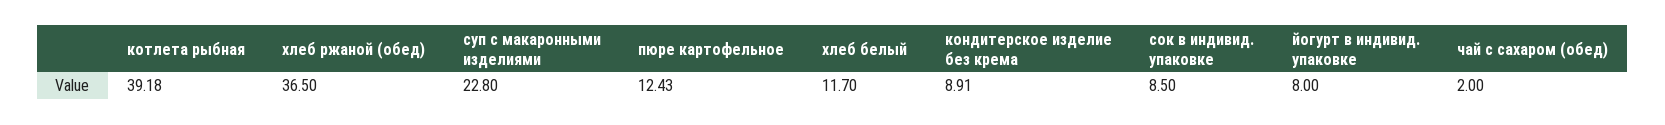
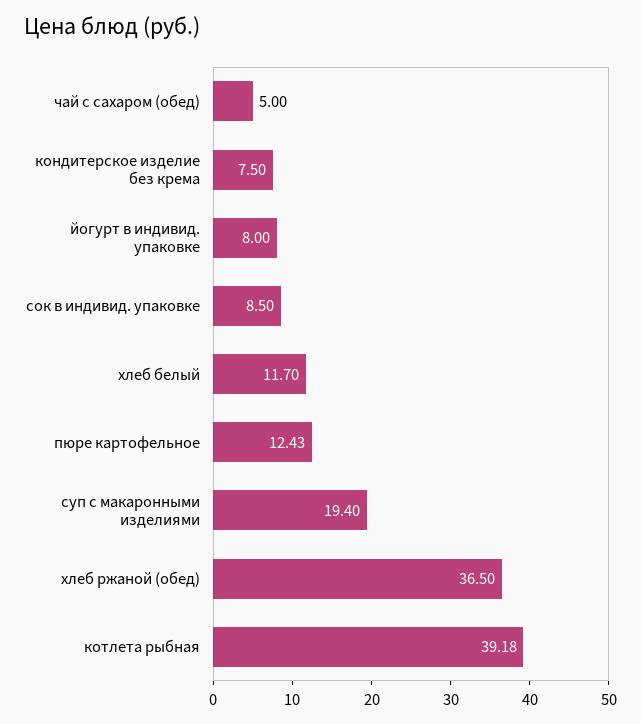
суп с макаронными изделиями: 22.8 -> 19.4
кондитерское изделие без крема: 8.91 -> 7.5
чай с сахаром (обед): 2 -> 5

